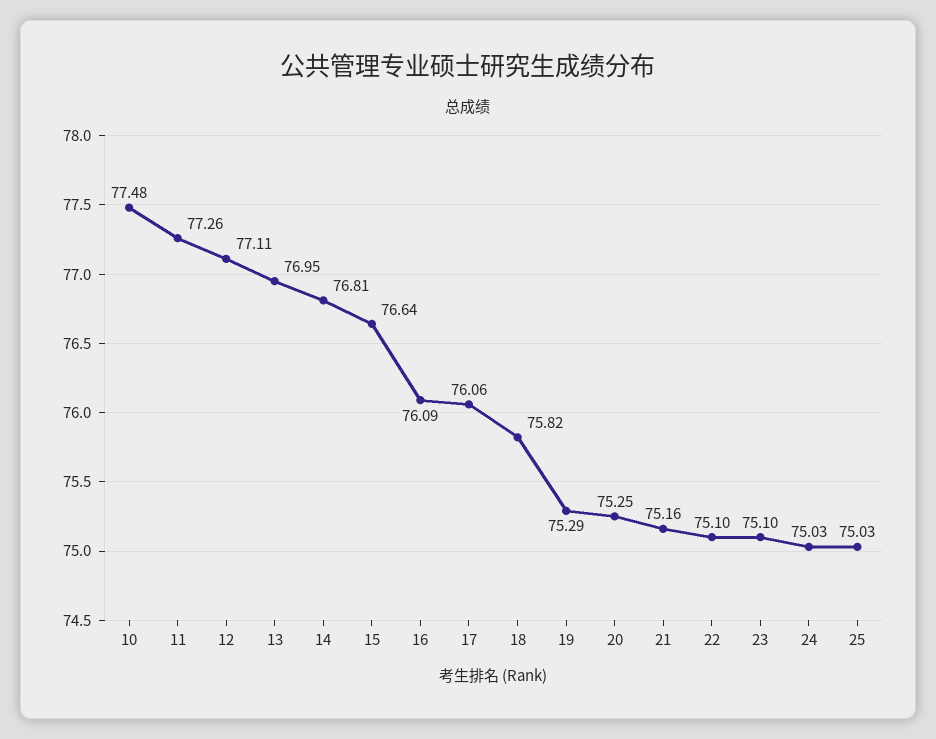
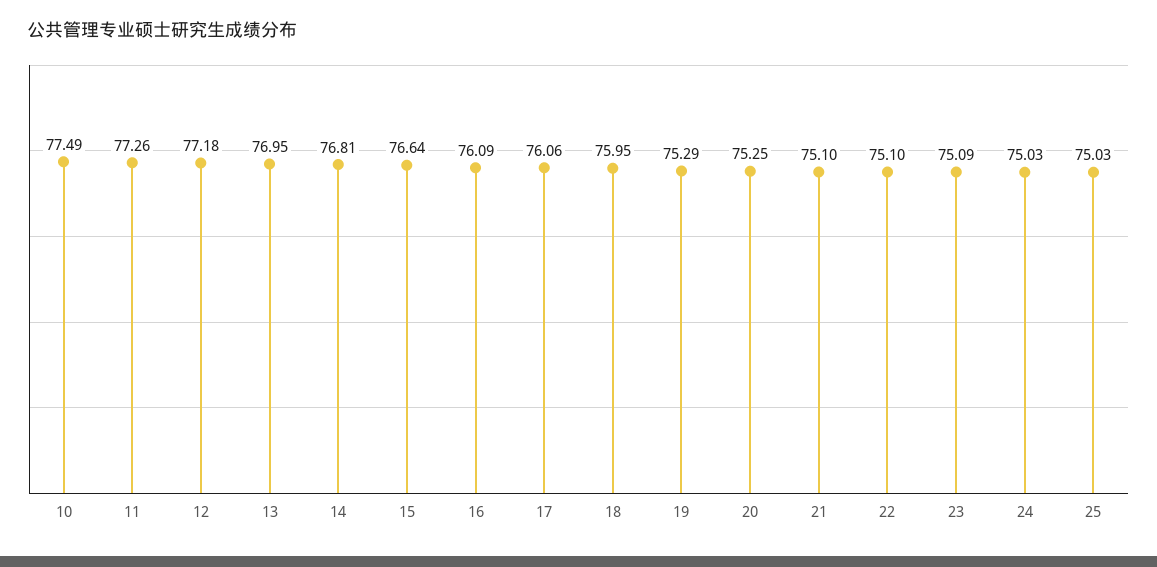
10: 77.48 -> 77.49
12: 77.11 -> 77.18
18: 75.82 -> 75.95
21: 75.16 -> 75.1
23: 75.1 -> 75.09

